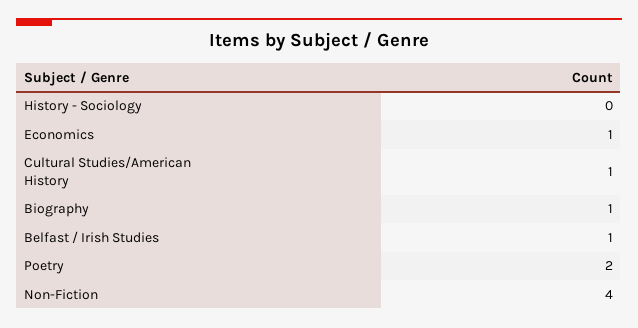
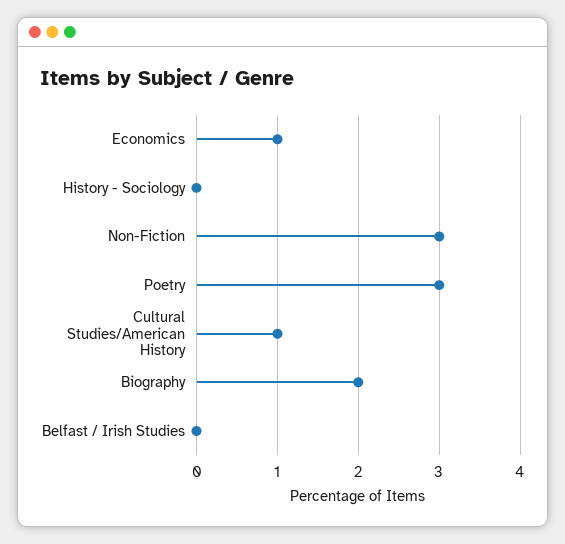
Biography: 1 -> 2
Belfast / Irish Studies: 1 -> 0
Poetry: 2 -> 3
Non-Fiction: 4 -> 3

